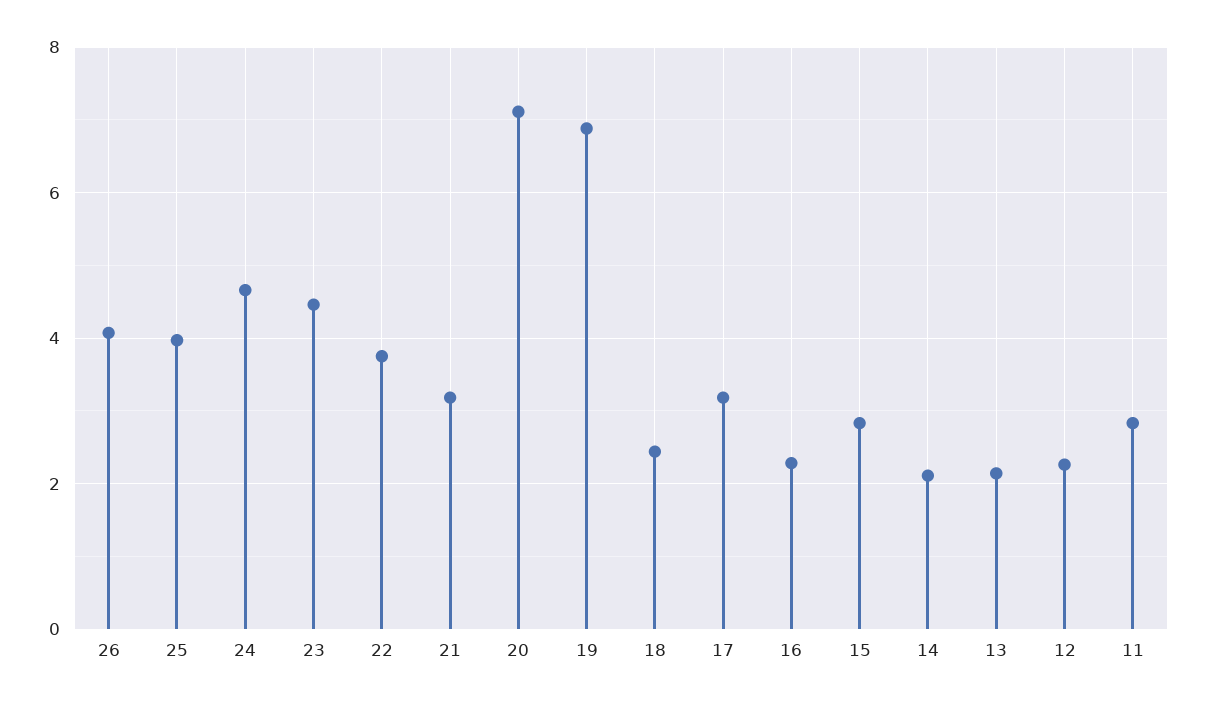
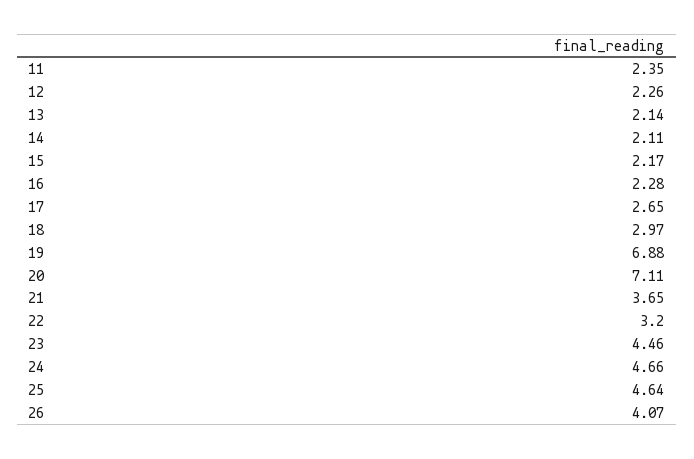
25: 4 -> 4.64
22: 3.8 -> 3.2
21: 3.2 -> 3.65
18: 2.4 -> 2.97
17: 3.2 -> 2.65
15: 2.8 -> 2.17
11: 2.8 -> 2.35

